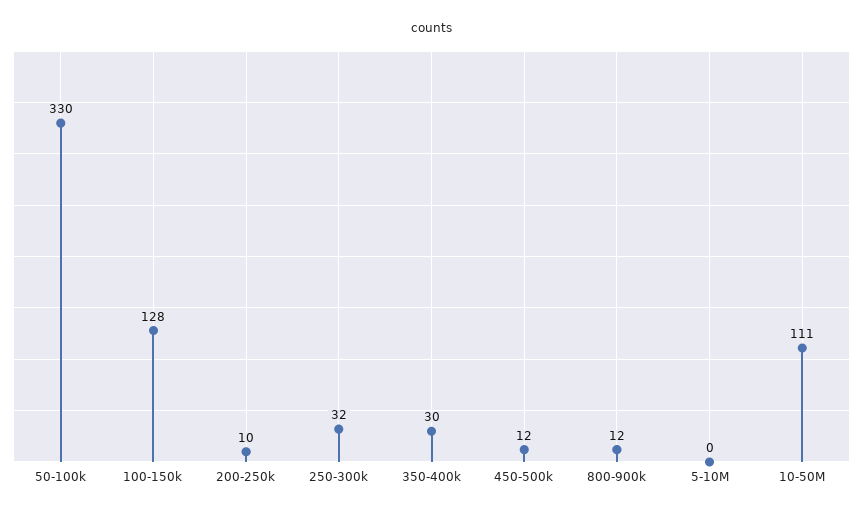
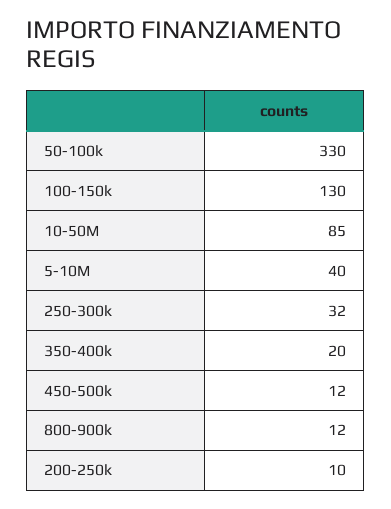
100-150k: 128 -> 130
350-400k: 30 -> 20
5-10M: 0 -> 40
10-50M: 111 -> 85

